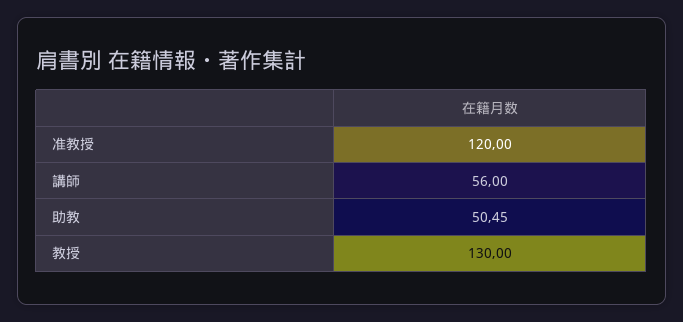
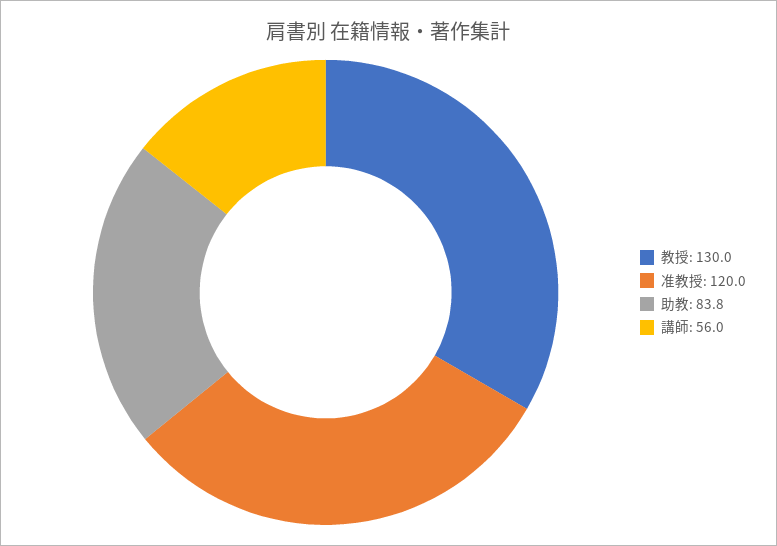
助教: 50.45 -> 83.8

